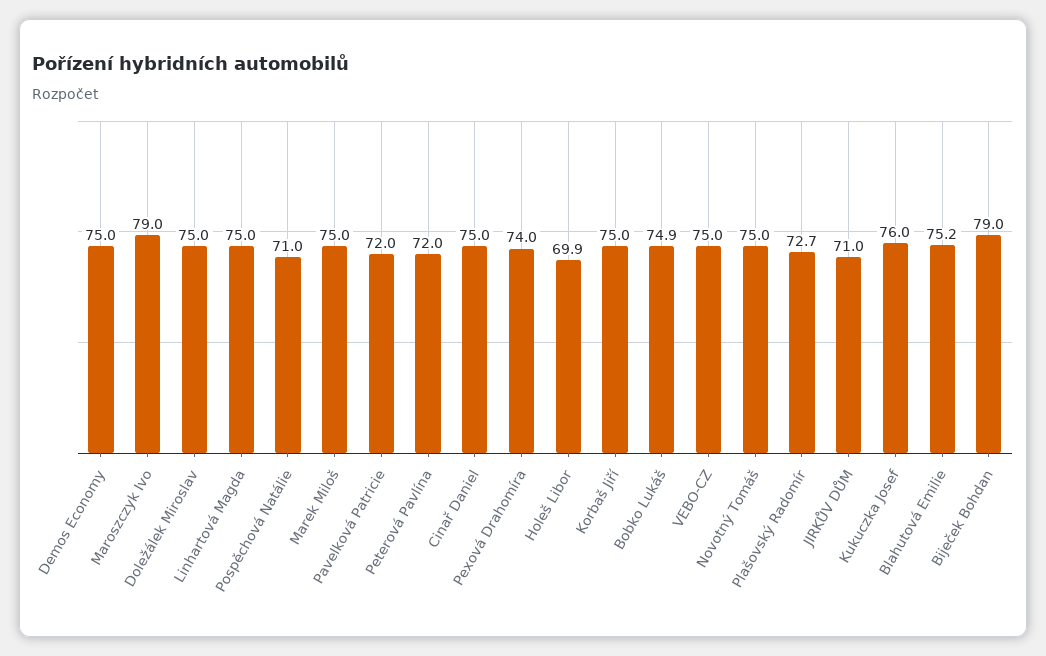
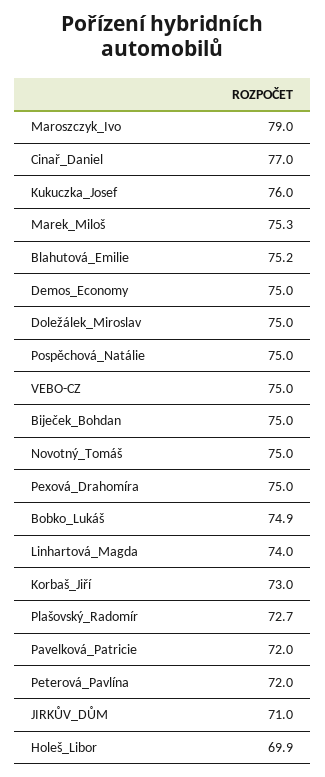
Linhartová Magda: 75 -> 74
Pospěchová Natálie: 71 -> 75
Marek Miloš: 75 -> 75.3
Cinař Daniel: 75 -> 77
Pexová Drahomíra: 74 -> 75
Korbaš Jiří: 75 -> 73
Biječek Bohdan: 79 -> 75

